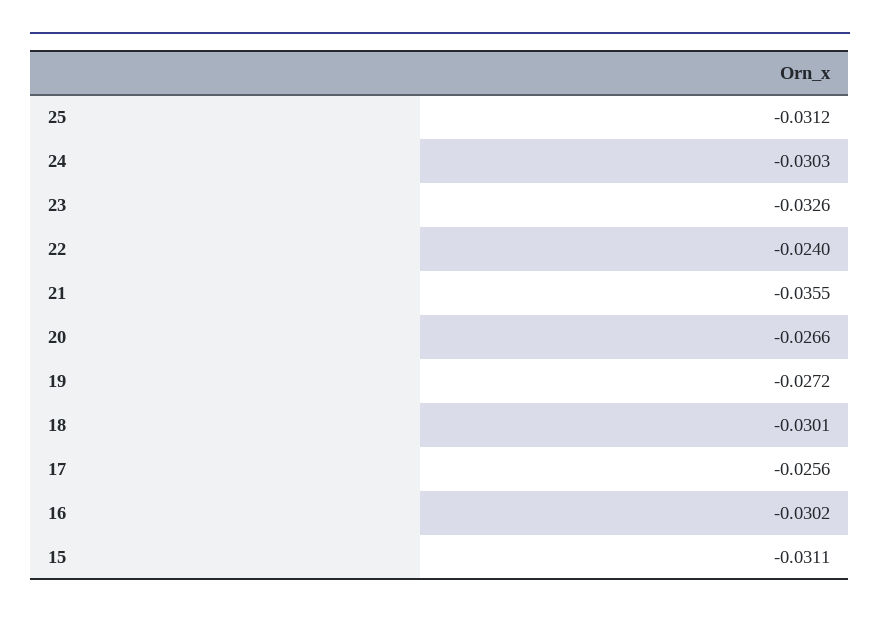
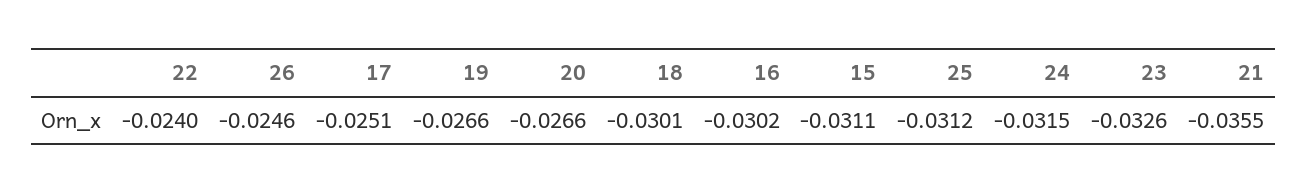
24: -0.0303 -> -0.0315
19: -0.0272 -> -0.0266
17: -0.0256 -> -0.0251
26: none -> -0.0246

